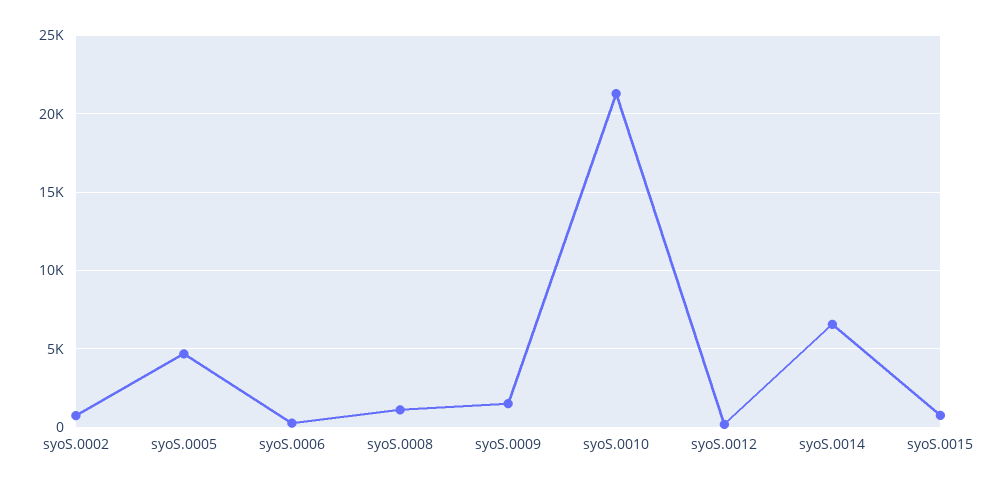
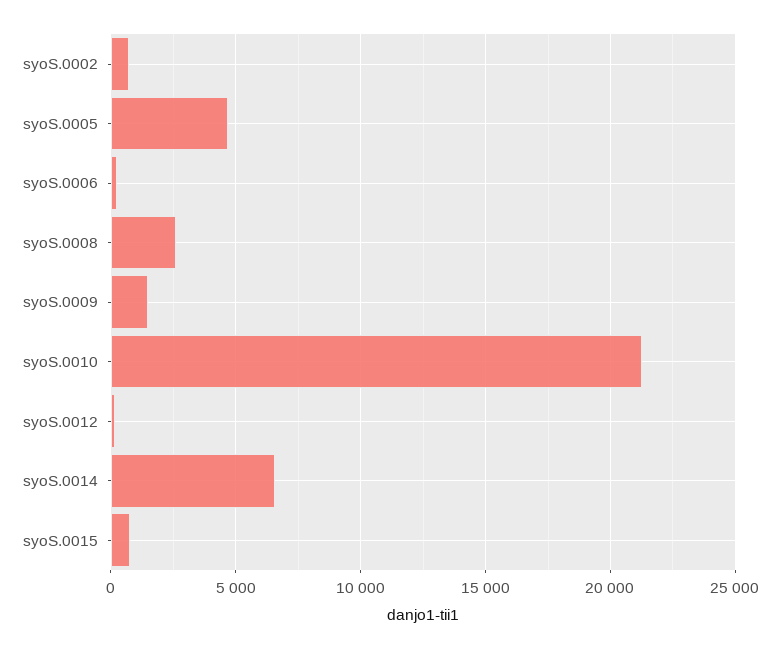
syoS.0008: 1000 -> 2500

